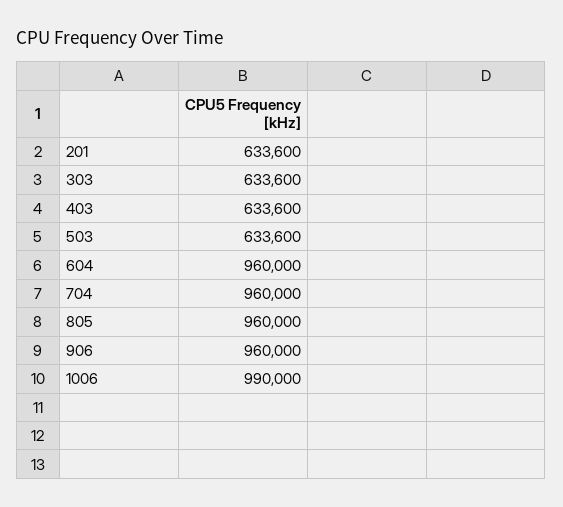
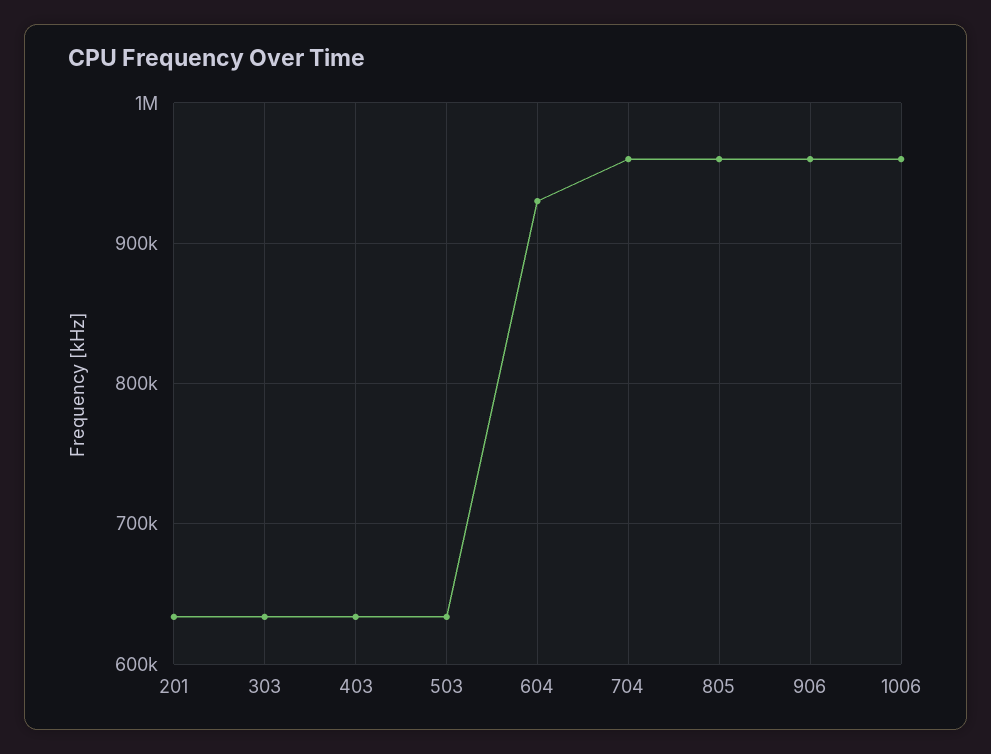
604: 960000 -> 930000
1006: 990000 -> 960000

